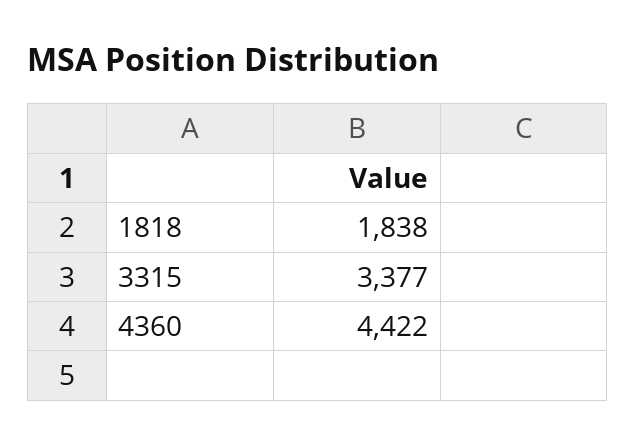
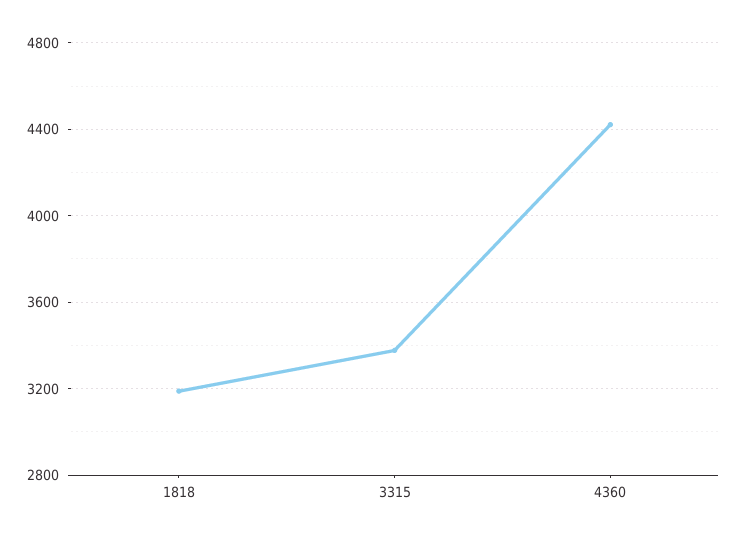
1818: 1838 -> 3200

